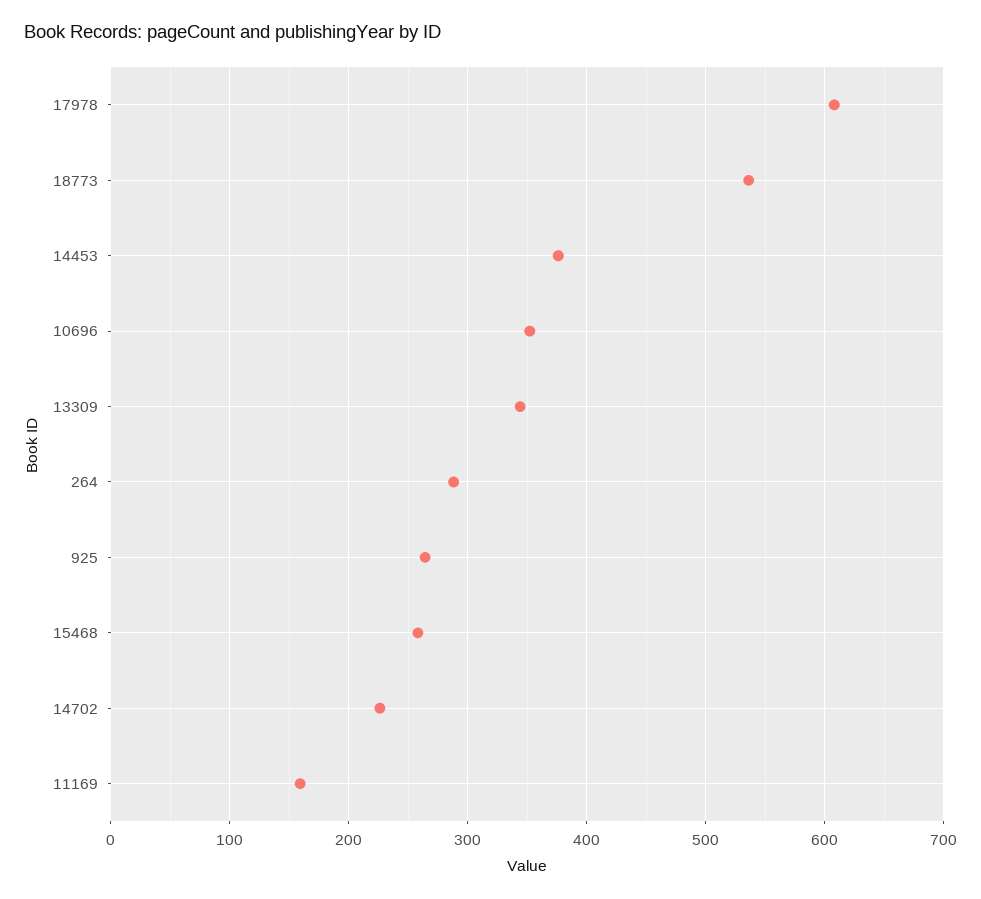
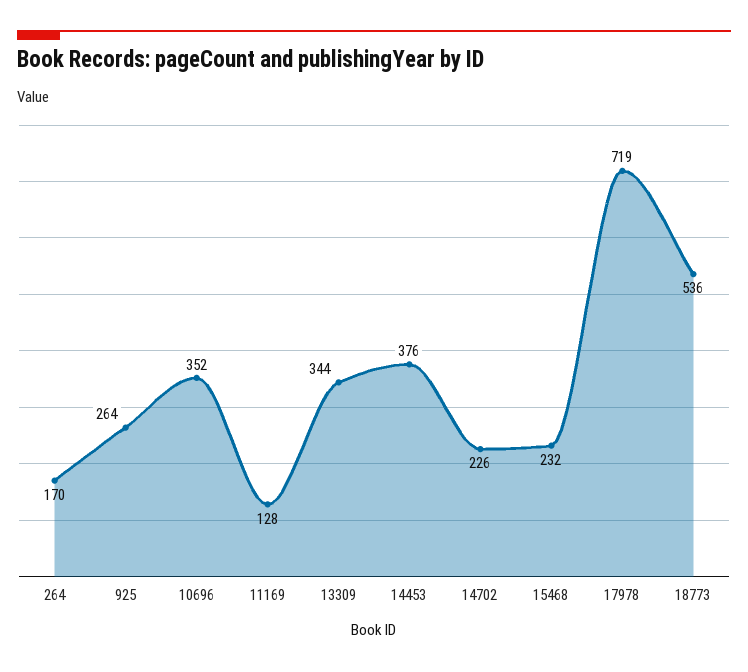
17978: 610 -> 719
264: 290 -> 170
15468: 260 -> 232
11169: 160 -> 128

